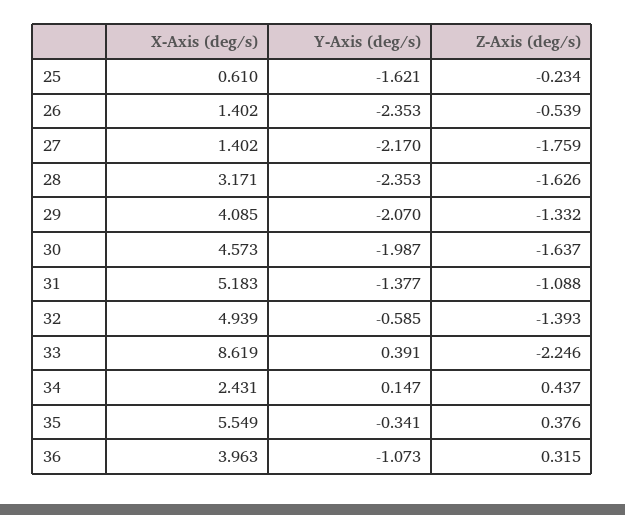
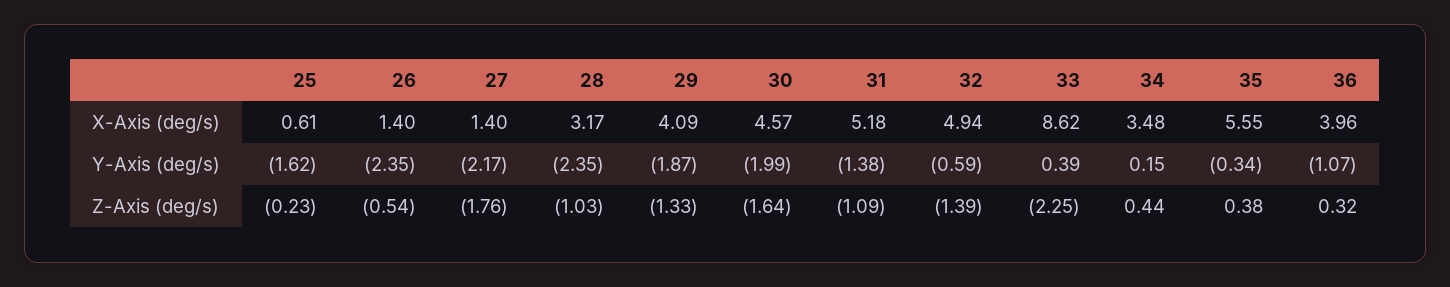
Z-Axis (deg/s), 28: -1.626 -> -1.03
Y-Axis (deg/s), 29: -2.07 -> -1.87
X-Axis (deg/s), 34: 2.431 -> 3.48

